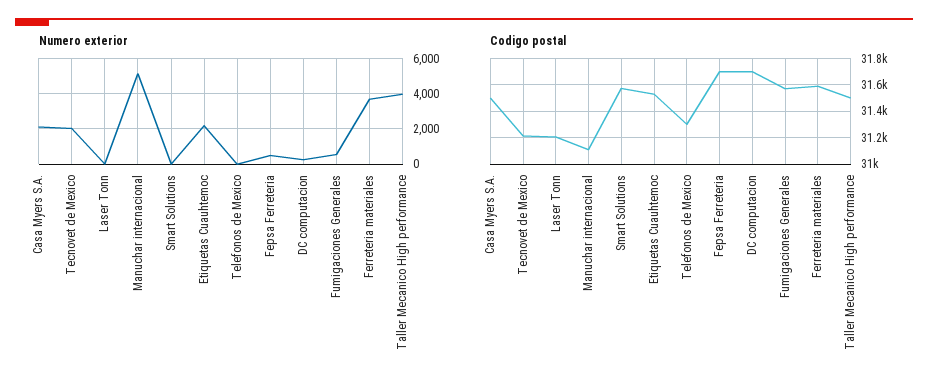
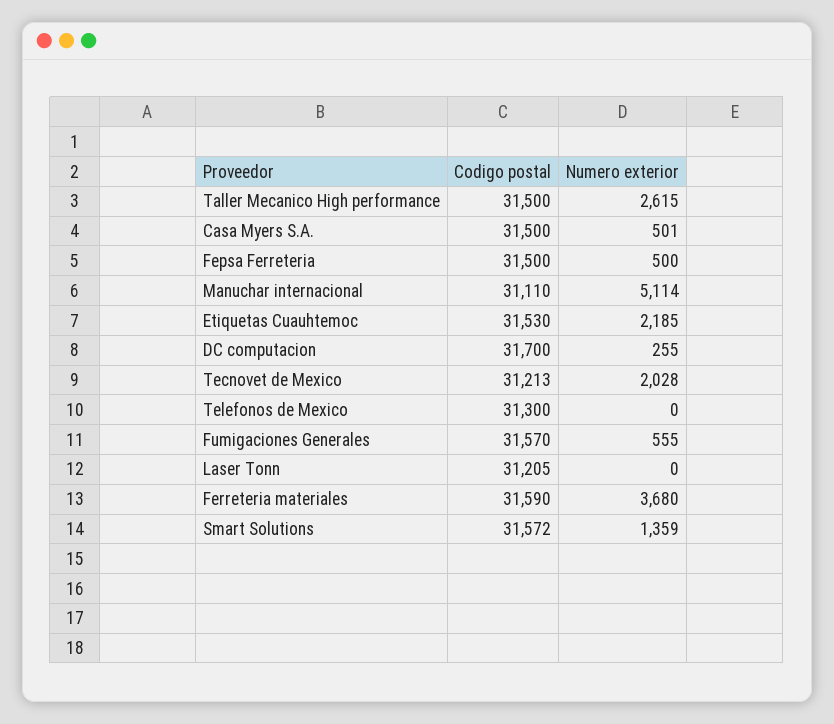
Numero exterior, Casa Myers S.A.: 2000 -> 501
Numero exterior, Smart Solutions: 0 -> 1359
Numero exterior, Taller Mecanico High performance: 4000 -> 2615
Codigo postal, Fepsa Ferreteria: 31700 -> 31500

